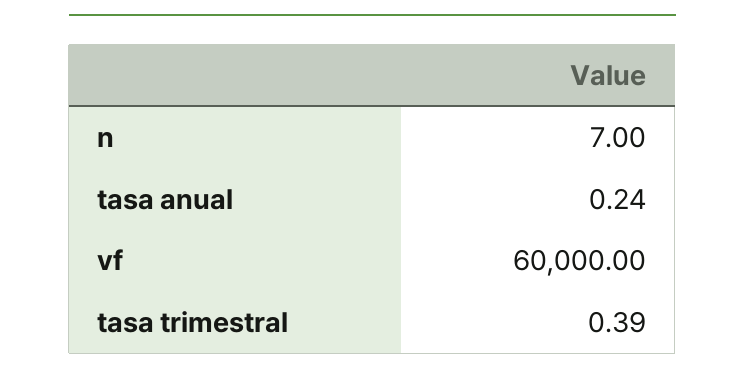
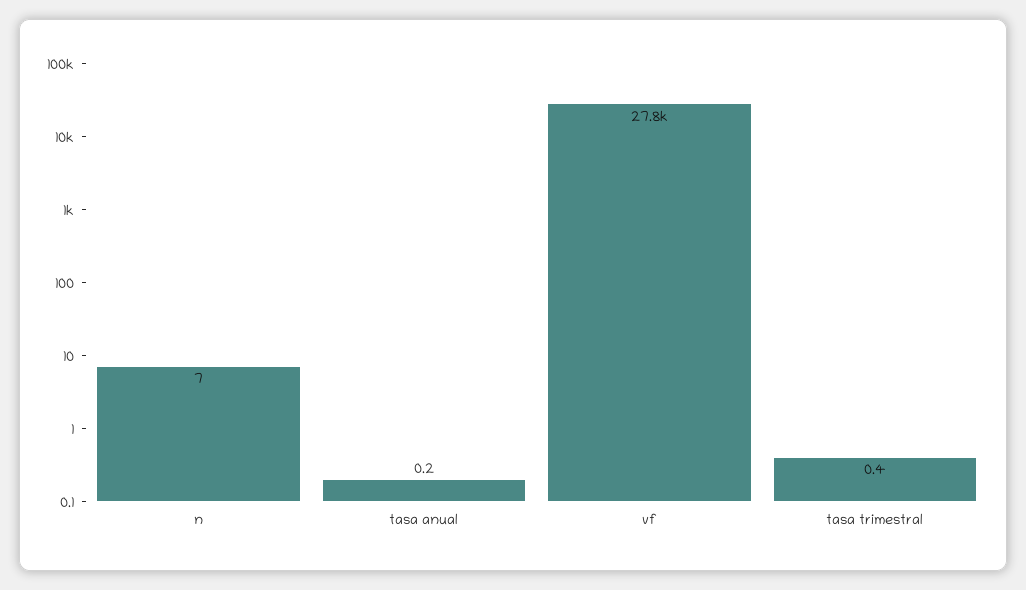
vf: 60000 -> 27800

